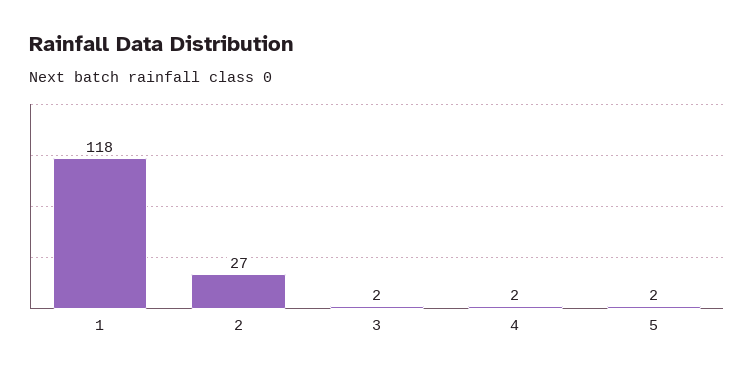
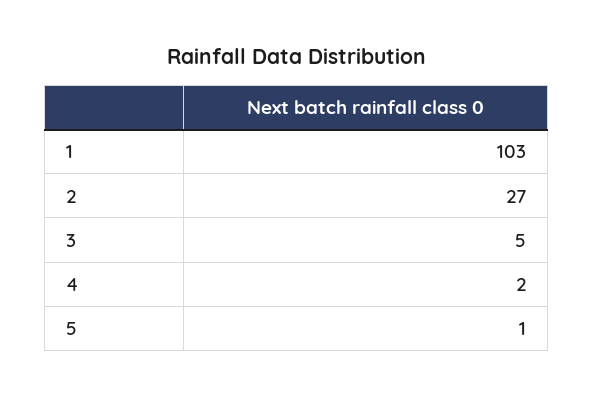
1: 118 -> 103
3: 2 -> 5
5: 2 -> 1

